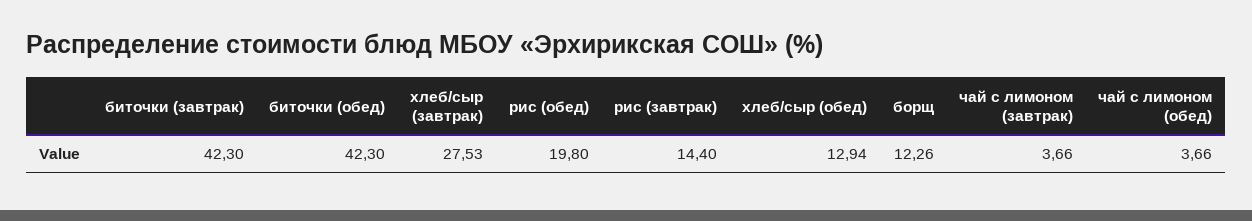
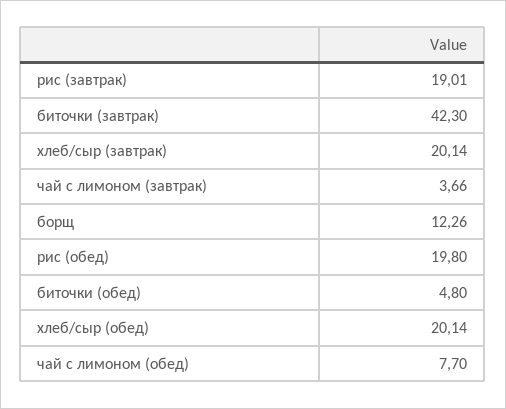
биточки (обед): 42.3 -> 4.8
хлеб/сыр (завтрак): 27.53 -> 20.14
рис (завтрак): 14.4 -> 19.01
хлеб/сыр (обед): 12.94 -> 20.14
чай с лимоном (обед): 3.66 -> 7.7

